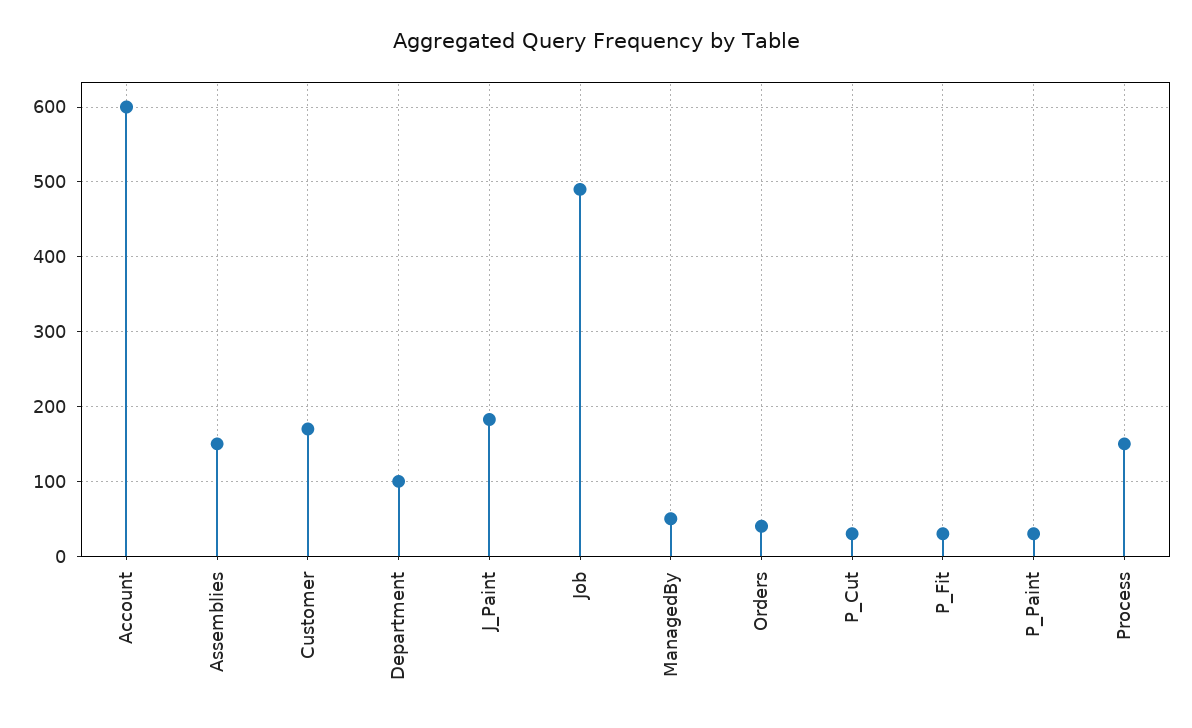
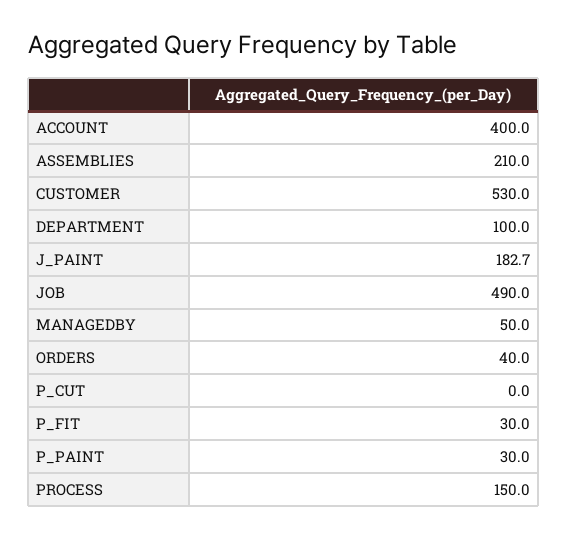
Account: 600 -> 400
Assemblies: 150 -> 210
Customer: 170 -> 530
P_Cut: 30 -> 0

